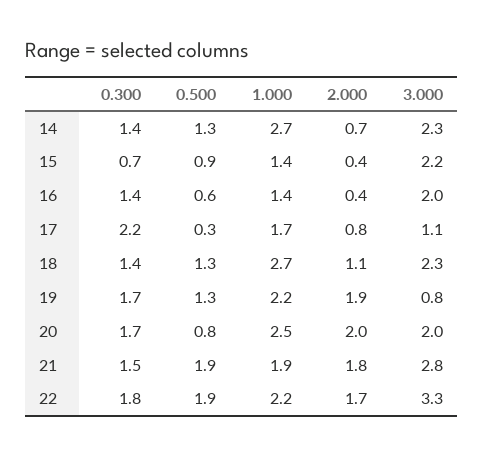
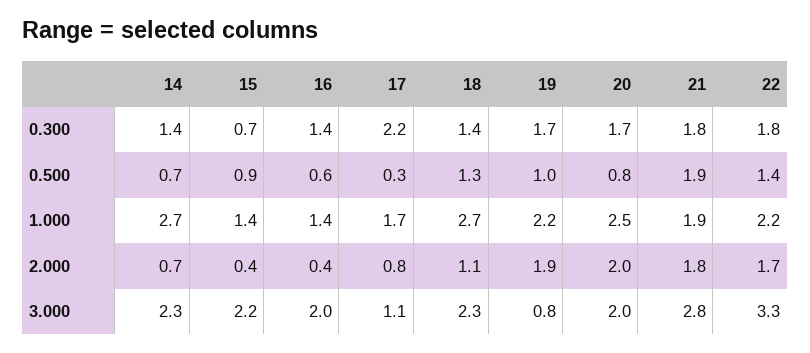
0.500, 14: 1.3 -> 0.7
0.500, 19: 1.3 -> 1
0.300, 21: 1.5 -> 1.8
0.500, 22: 1.9 -> 1.4

